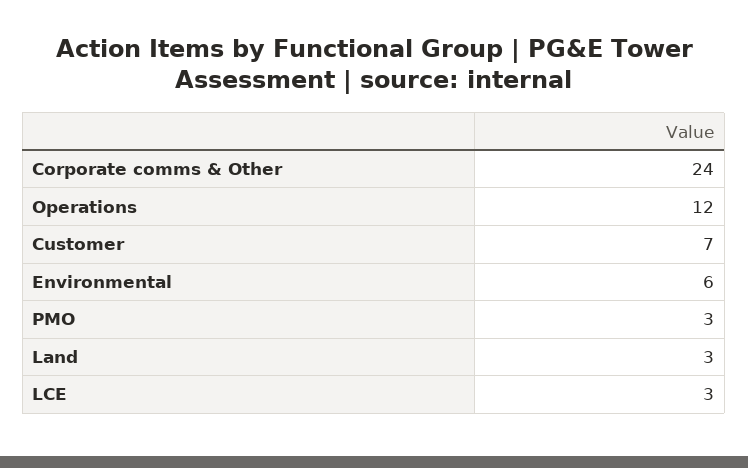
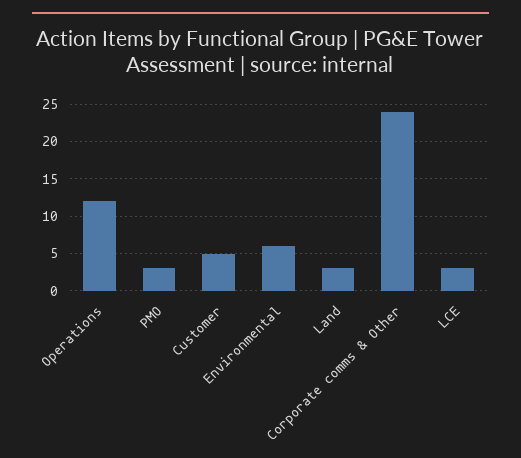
Customer: 7 -> 5

